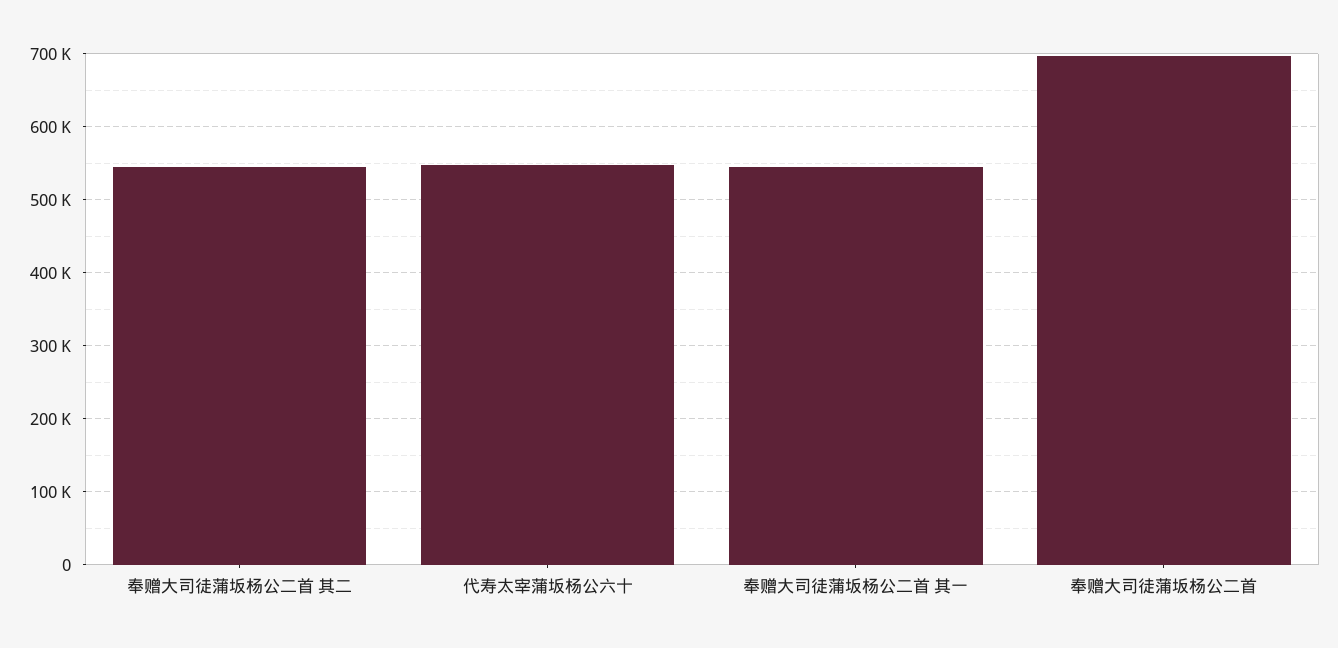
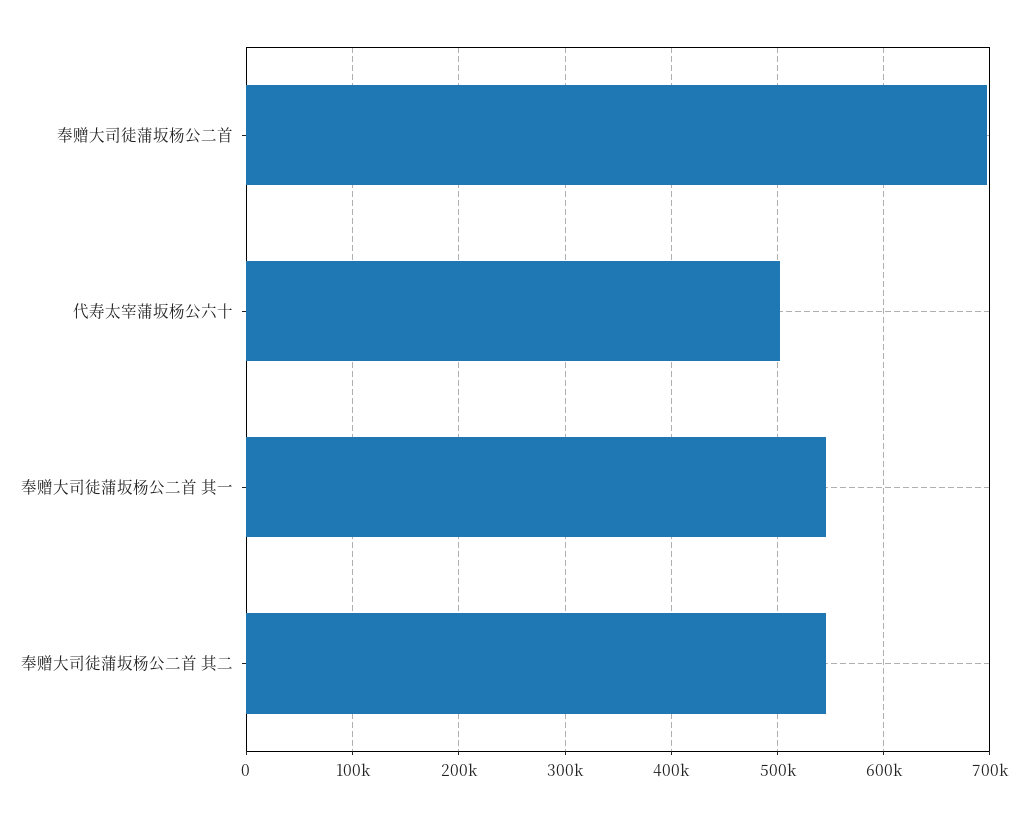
代寿太宰蒲坂杨公六十: 550000 -> 500000

